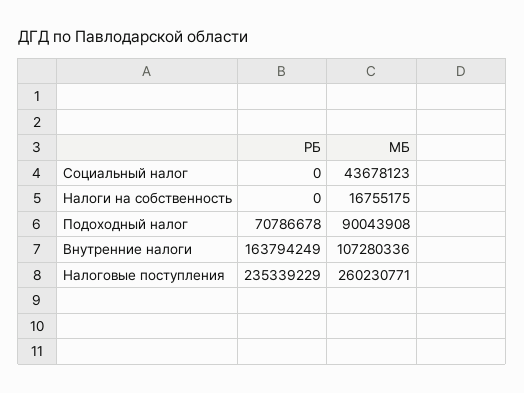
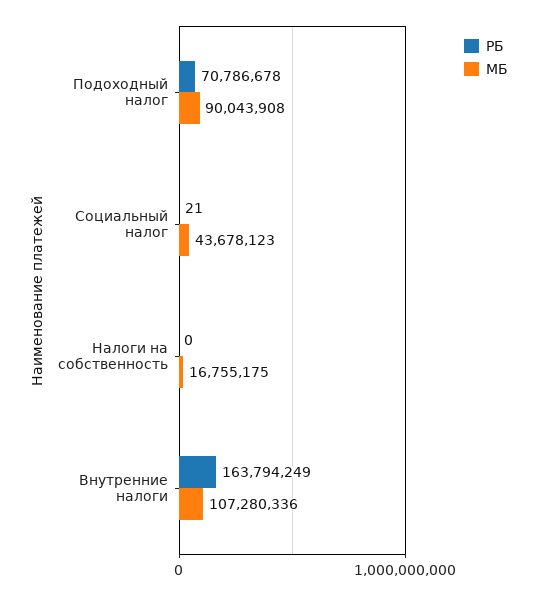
РБ, Социальный налог: 0 -> 21
РБ, Налоговые поступления: 235339229 -> none
МБ, Налоговые поступления: 260230771 -> none

